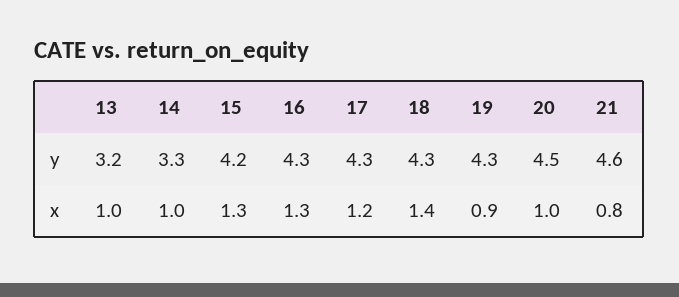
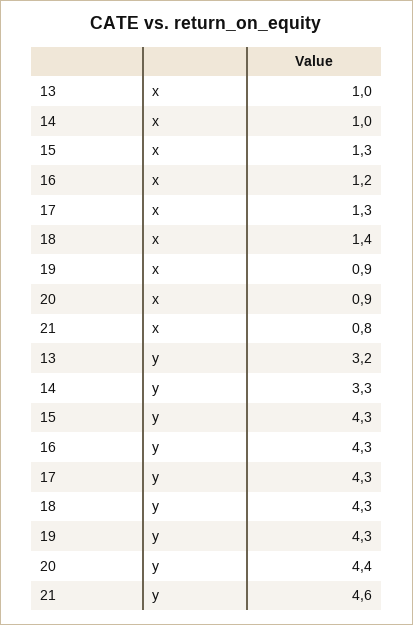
15, y: 4.2 -> 4.3
20, y: 4.5 -> 4.4
16, x: 1.3 -> 1.2
17, x: 1.2 -> 1.3
20, x: 1 -> 0.9

